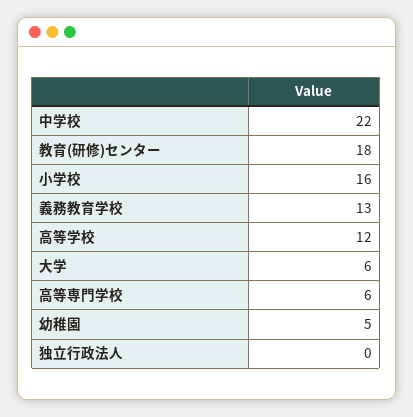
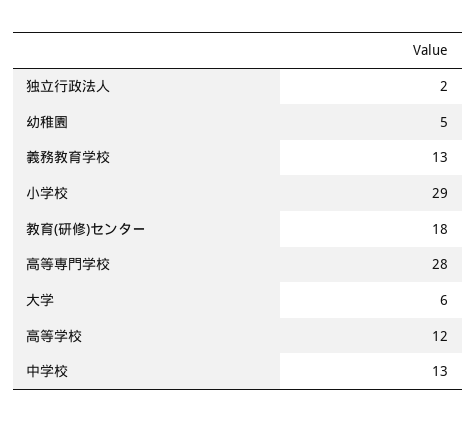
中学校: 22 -> 13
小学校: 16 -> 29
高等専門学校: 6 -> 28
独立行政法人: 0 -> 2

